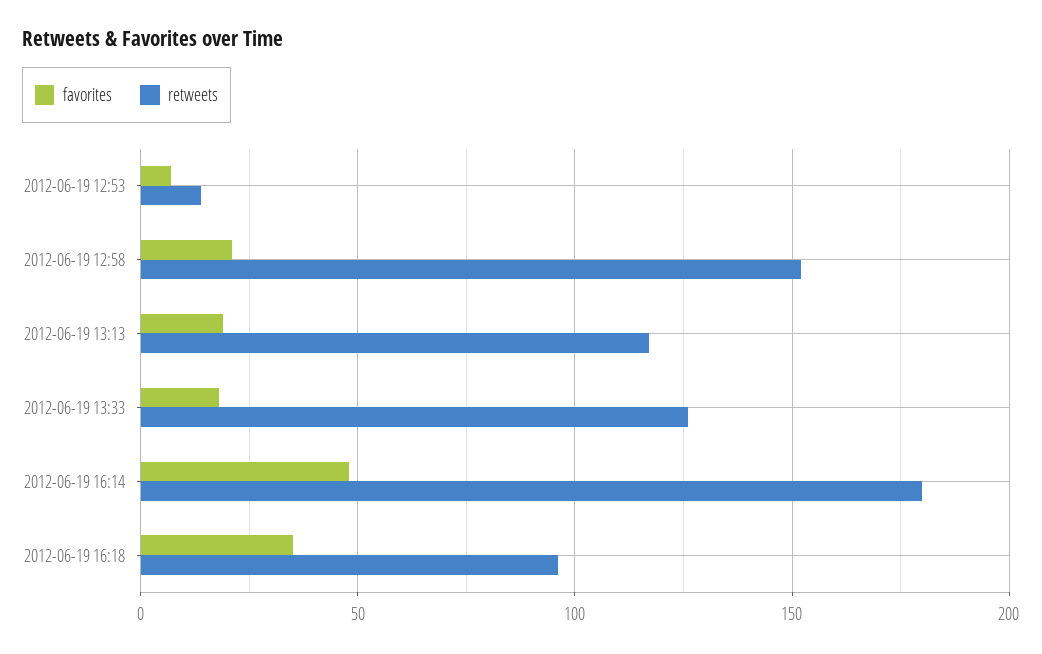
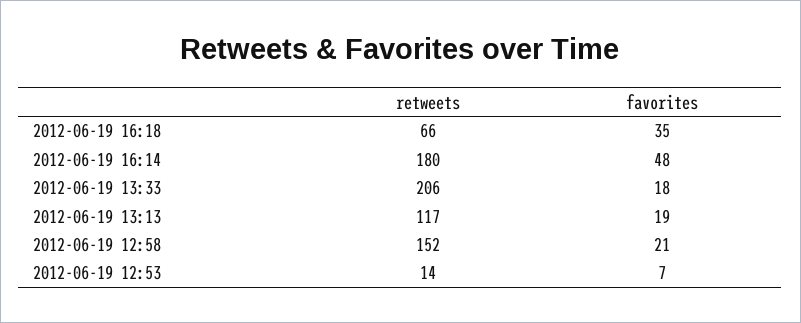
retweets, 2012-06-19 13:33: 125 -> 206
retweets, 2012-06-19 16:18: 95 -> 66

